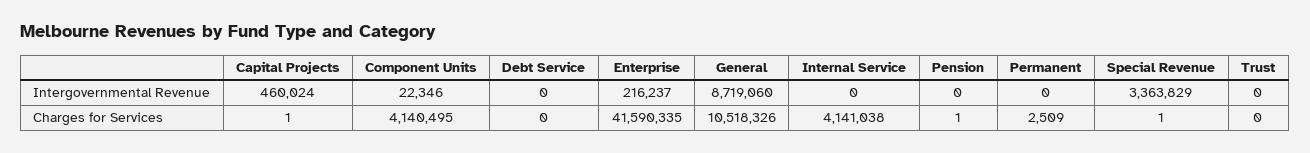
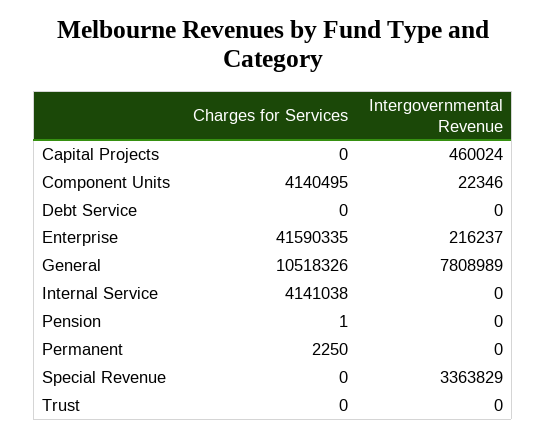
General, Intergovernmental Revenue: 8719060 -> 7808989
Capital Projects, Charges for Services: 1 -> 0
Permanent, Charges for Services: 2509 -> 2250
Special Revenue, Charges for Services: 1 -> 0

